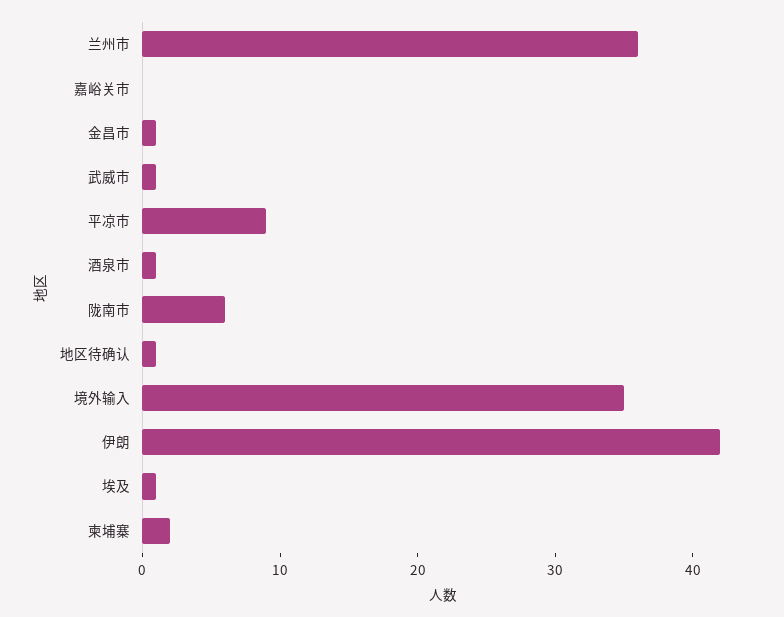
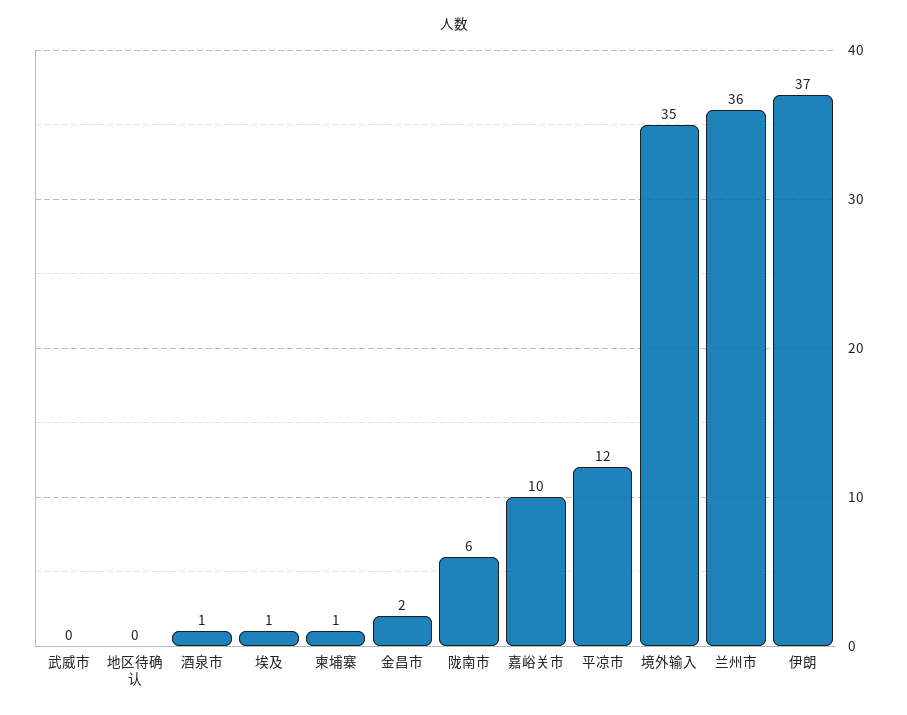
嘉峪关市: 0 -> 10
金昌市: 1 -> 2
武威市: 1 -> 0
平凉市: 9 -> 12
地区待确认: 1 -> 0
伊朗: 42 -> 37
柬埔寨: 2 -> 1

